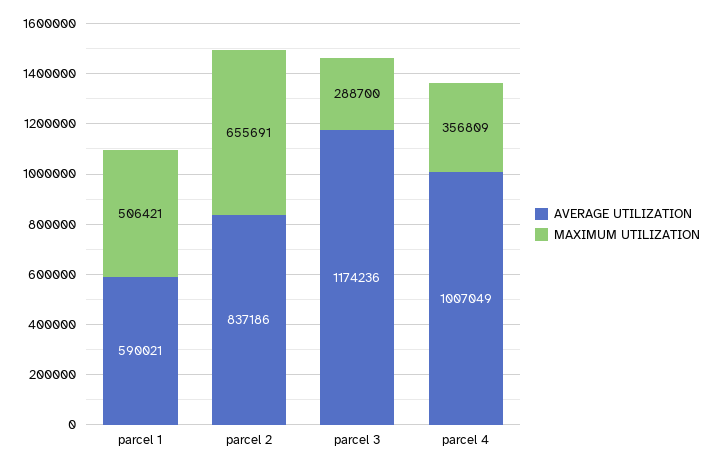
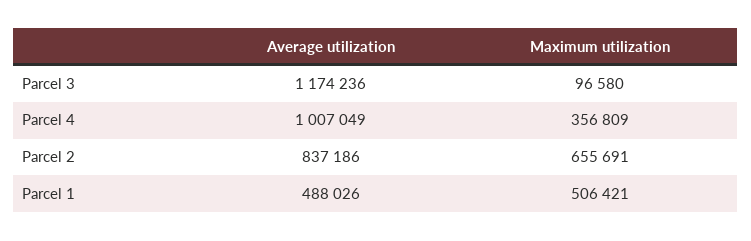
AVERAGE UTILIZATION, parcel 1: 590021 -> 488026
MAXIMUM UTILIZATION, parcel 3: 288700 -> 96580

